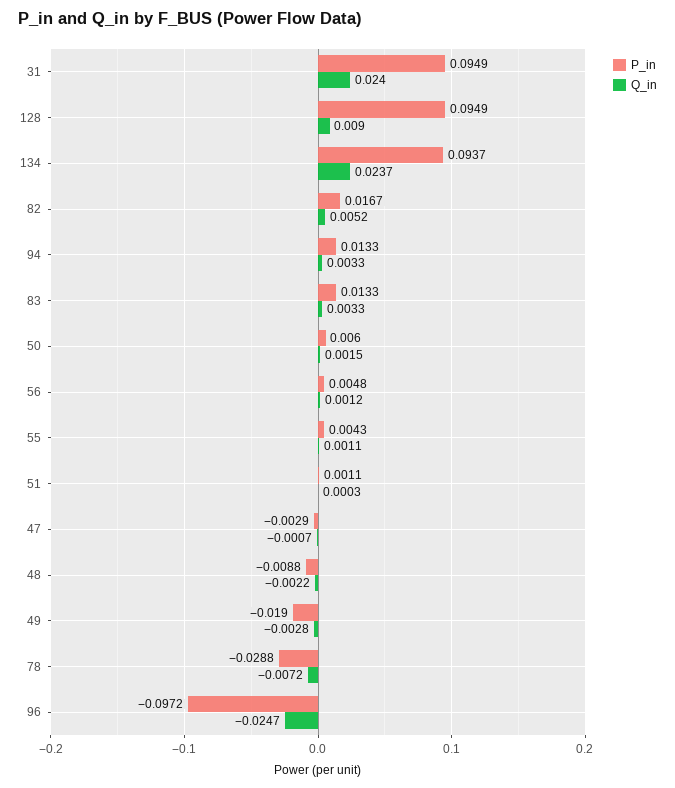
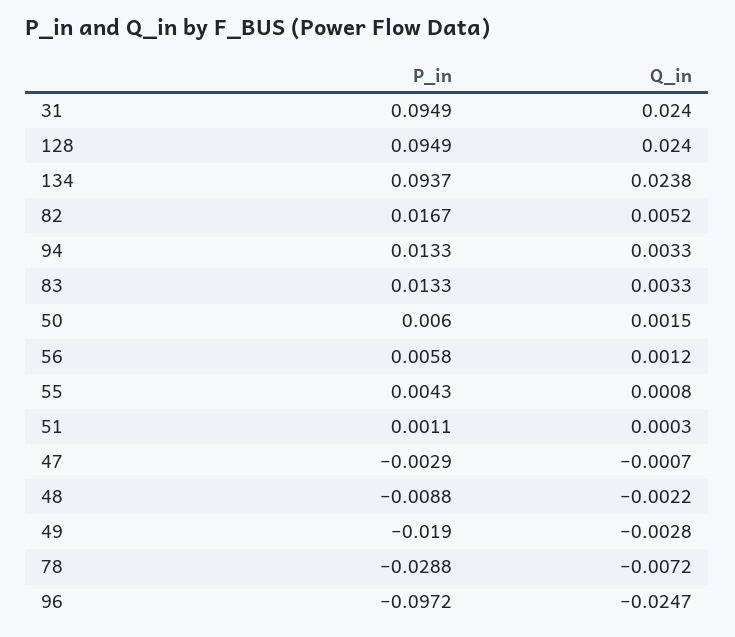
Q_in, 128: 0.009 -> 0.024
Q_in, 134: 0.0237 -> 0.0238
P_in, 56: 0.0048 -> 0.0058
Q_in, 55: 0.0011 -> 0.0008

